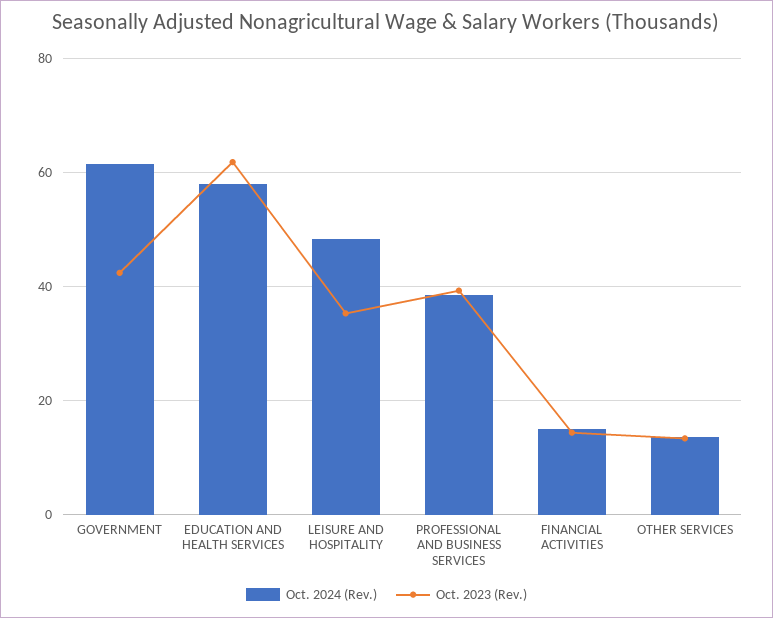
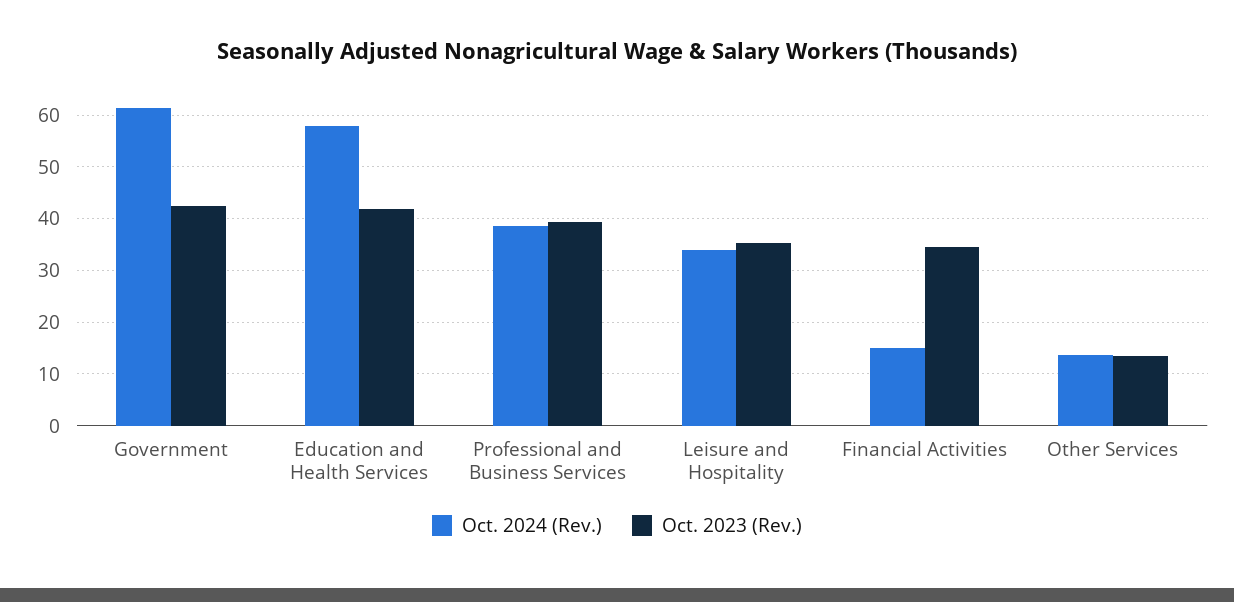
Oct. 2023 (Rev.), EDUCATION AND HEALTH SERVICES: 62 -> 42
Oct. 2024 (Rev.), LEISURE AND HOSPITALITY: 48 -> 34
Oct. 2023 (Rev.), FINANCIAL ACTIVITIES: 14 -> 34

